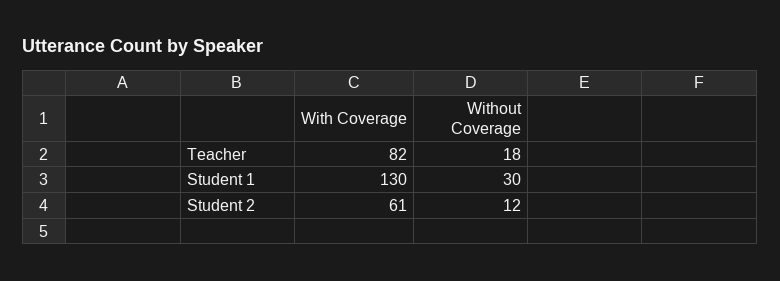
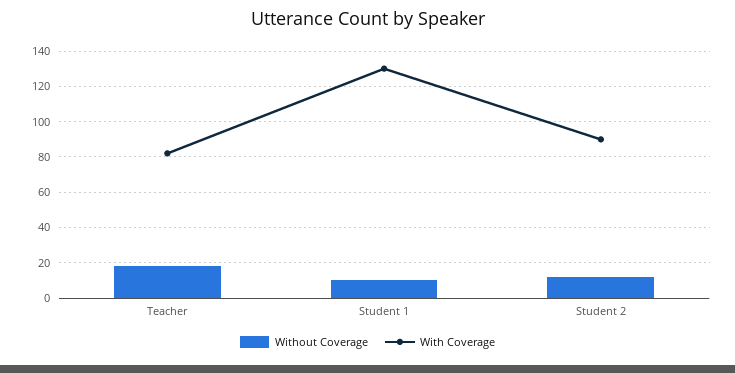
Without Coverage, Student 1: 30 -> 10
With Coverage, Student 2: 61 -> 90

